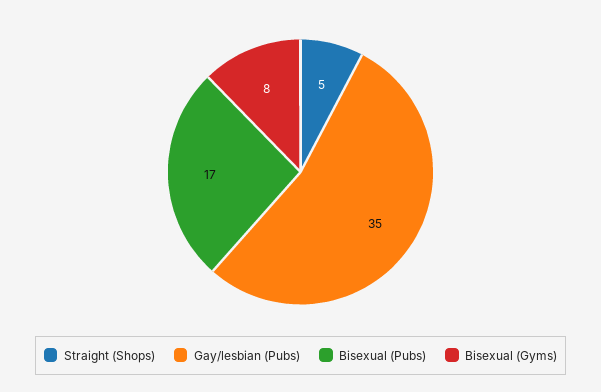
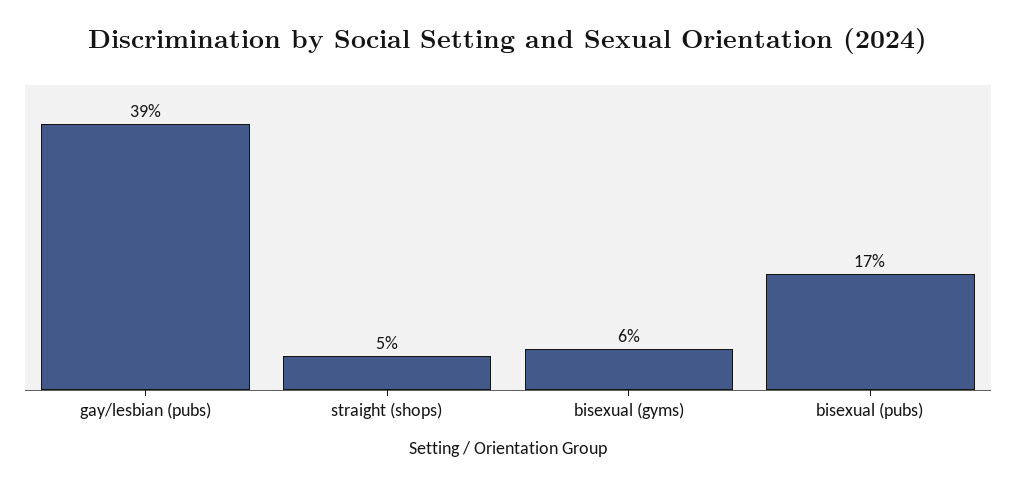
Gay/lesbian (Pubs): 35 -> 39
Bisexual (Gyms): 8 -> 6

